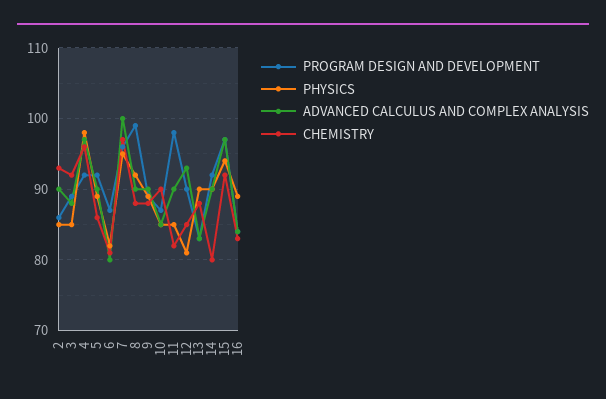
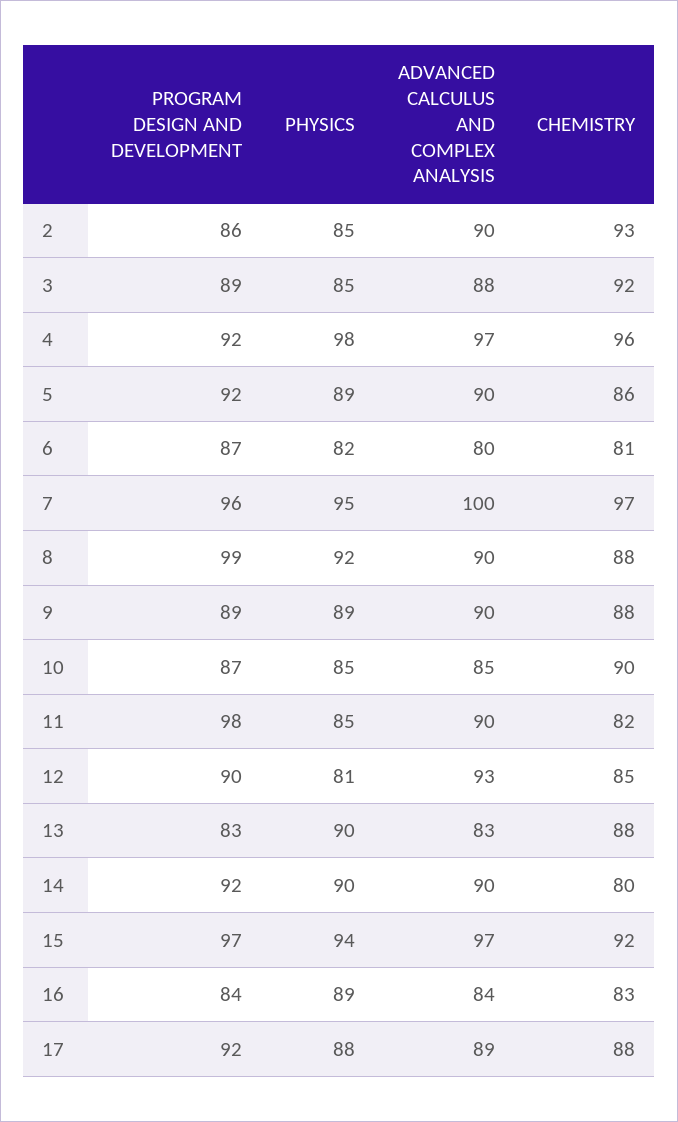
PROGRAM DESIGN AND DEVELOPMENT, 17: none -> 92
PHYSICS, 17: none -> 88
ADVANCED CALCULUS AND COMPLEX ANALYSIS, 17: none -> 89
CHEMISTRY, 17: none -> 88

